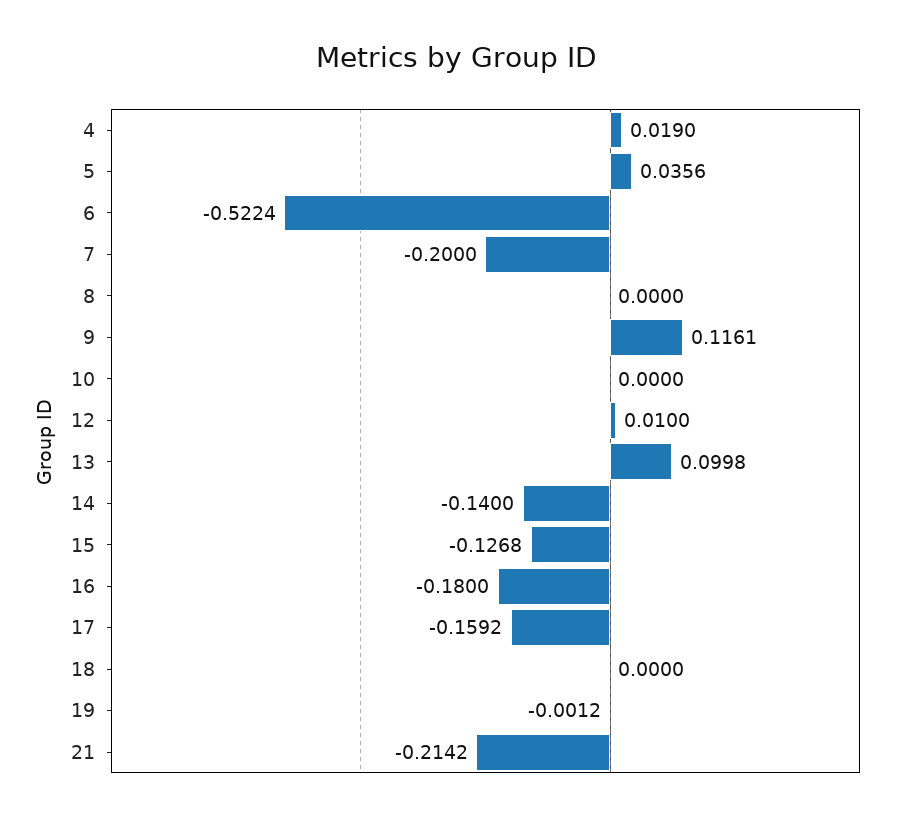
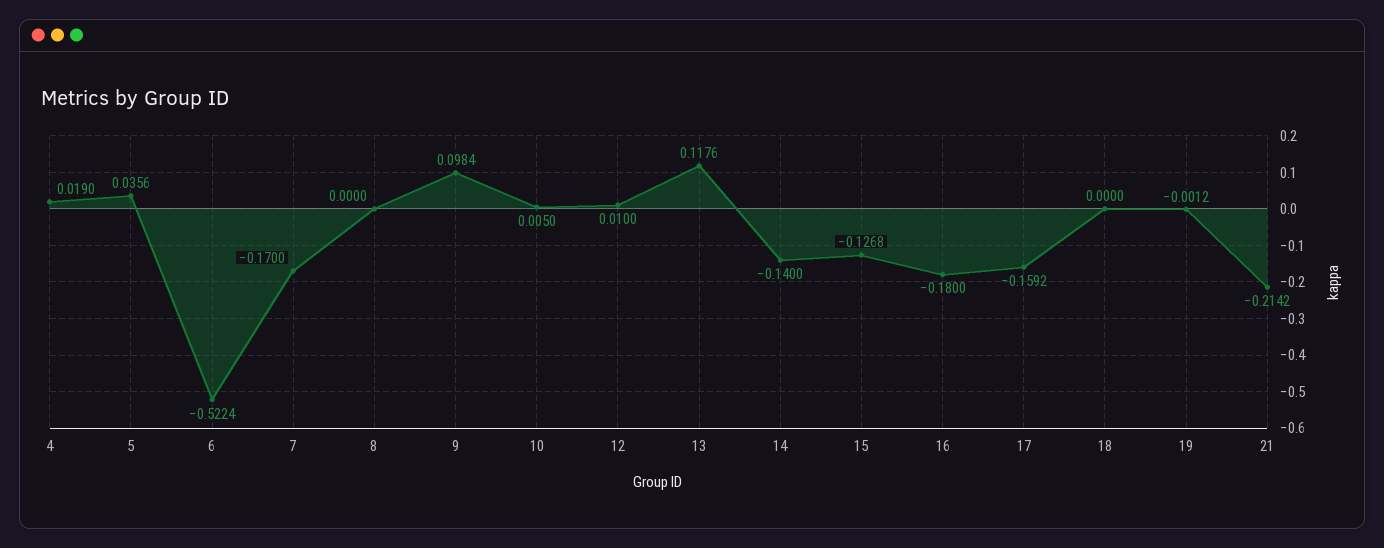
7: -0.2 -> -0.17
9: 0.1161 -> 0.0984
10: 0 -> 0.005
13: 0.0998 -> 0.1176

